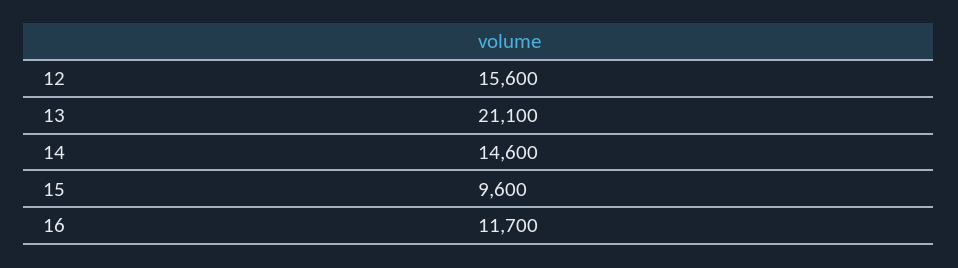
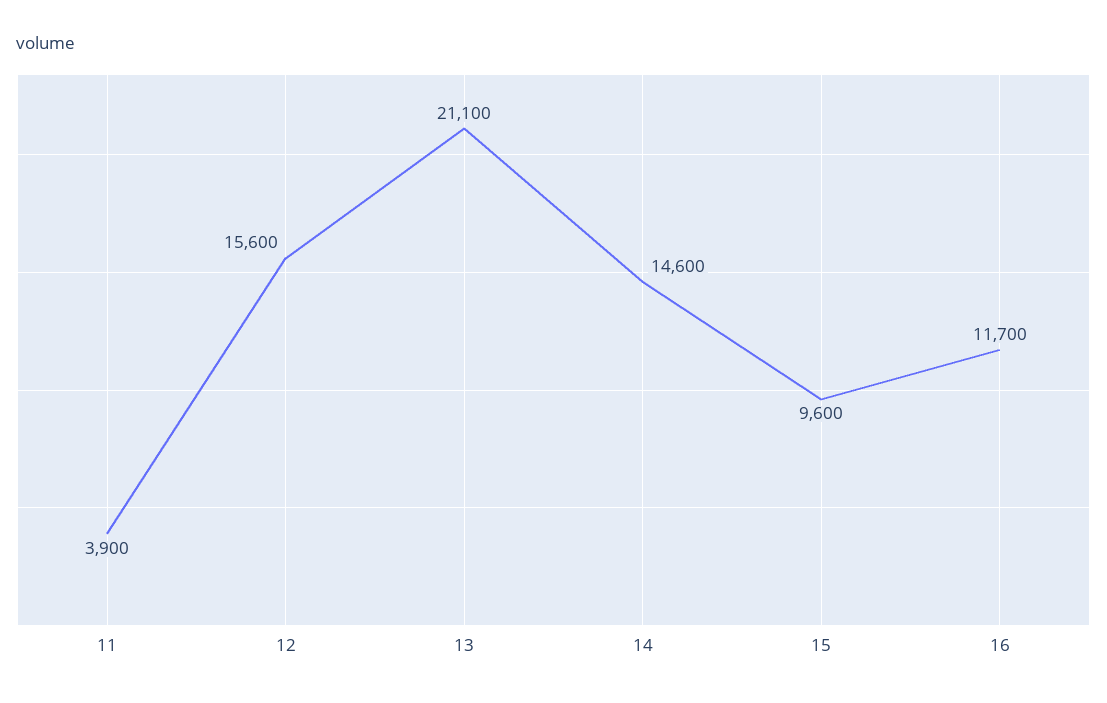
11: none -> 3900

